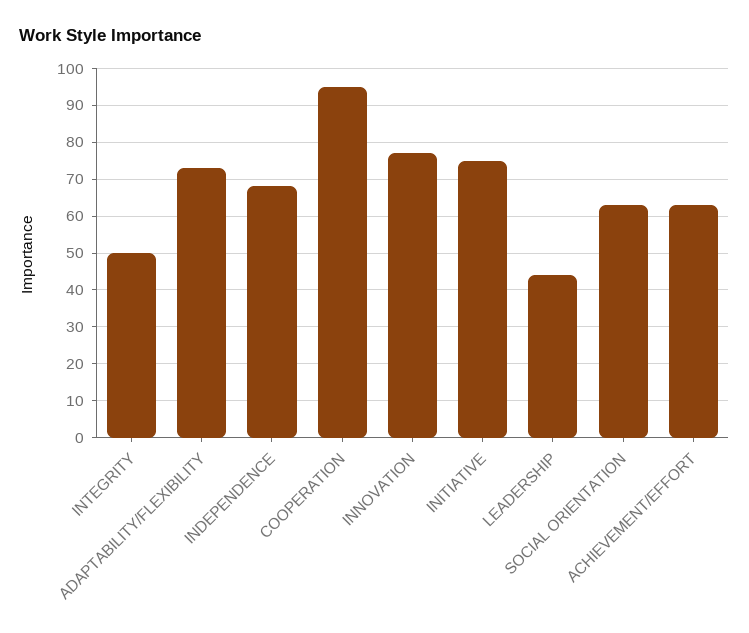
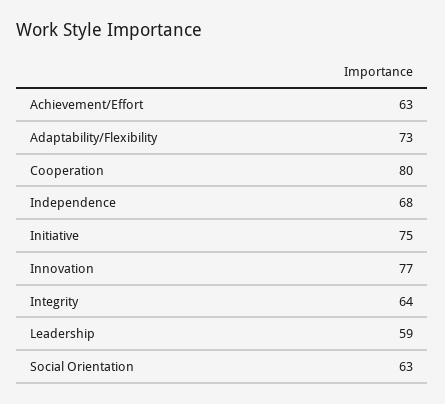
INTEGRITY: 50 -> 64
COOPERATION: 95 -> 80
LEADERSHIP: 45 -> 59

